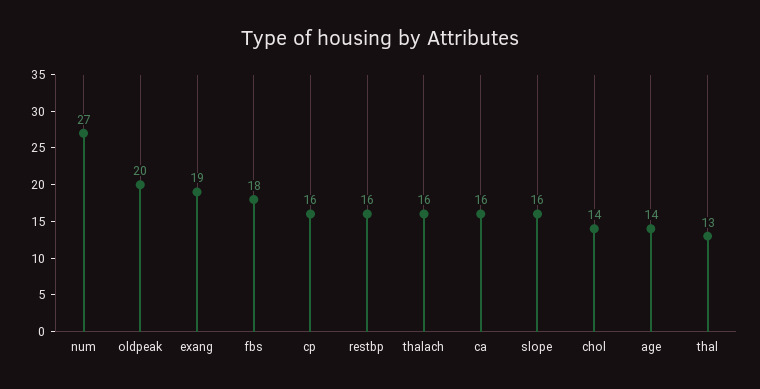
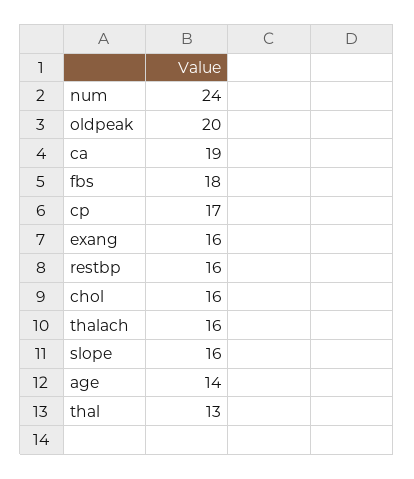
num: 27 -> 24
exang: 19 -> 16
cp: 16 -> 17
ca: 16 -> 19
chol: 14 -> 16

